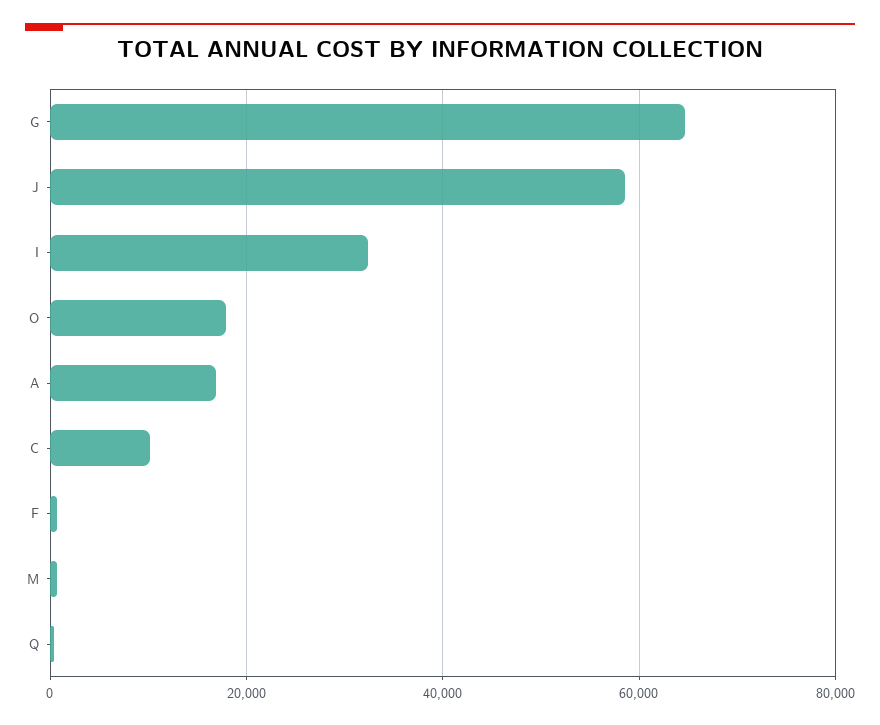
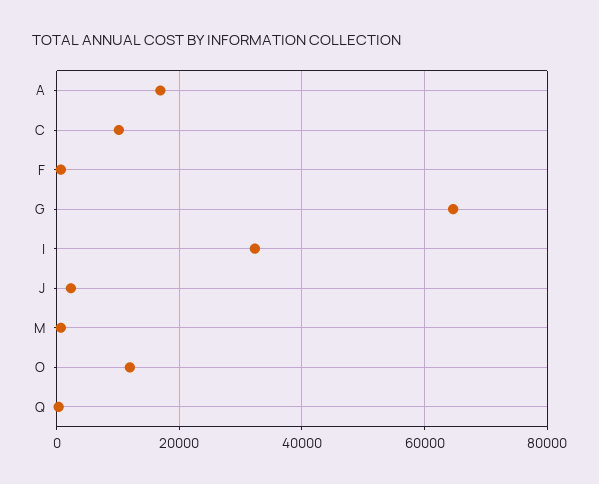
J: 58000 -> 2000
O: 18000 -> 12000

